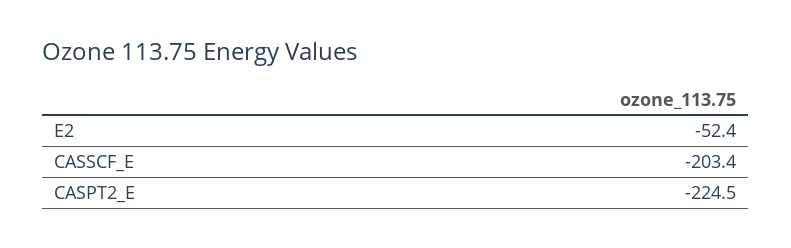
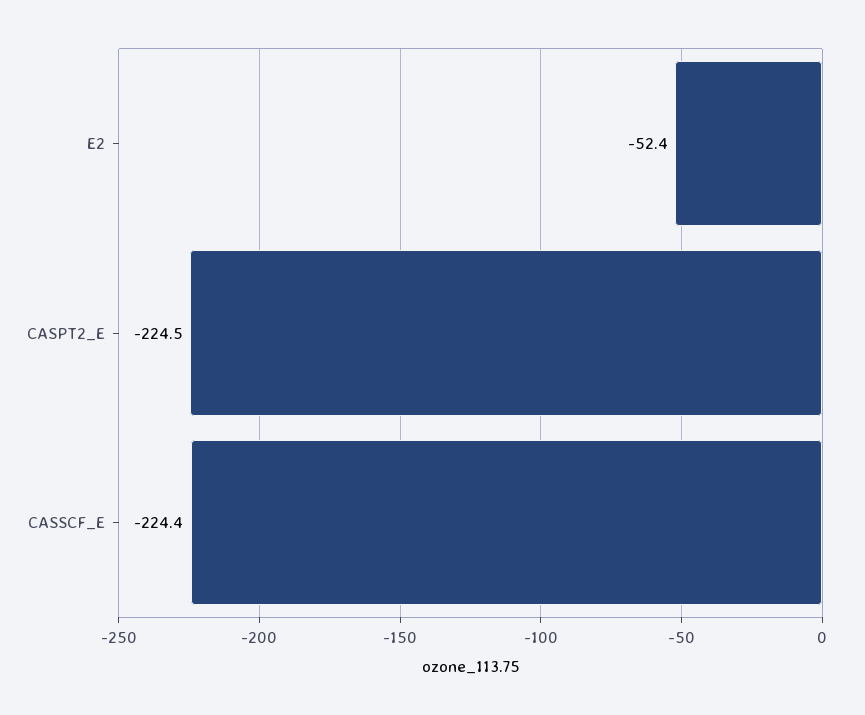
CASSCF_E: -203.4 -> -224.4

